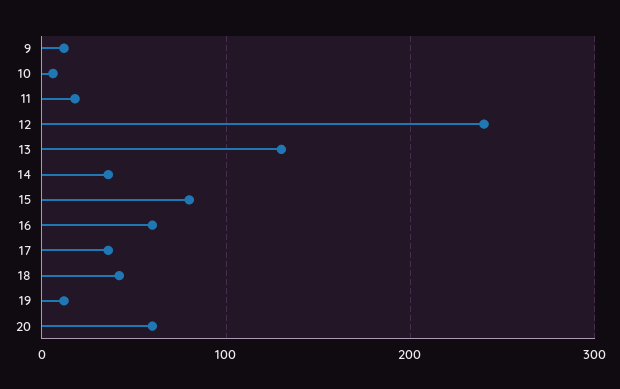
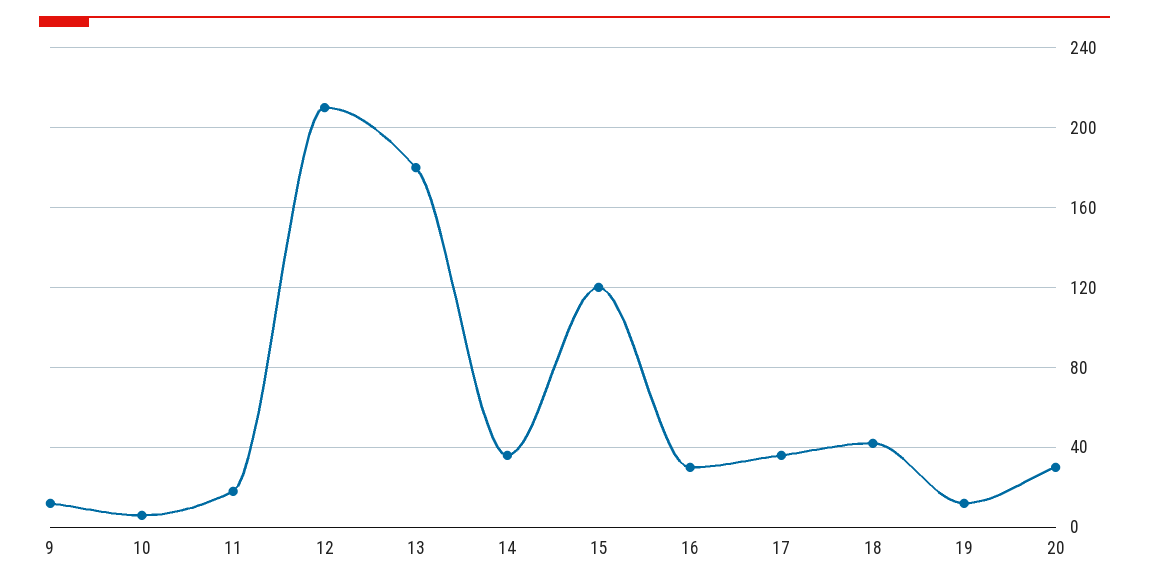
12: 240 -> 210
13: 130 -> 180
15: 80 -> 120
16: 60 -> 30
20: 60 -> 30

